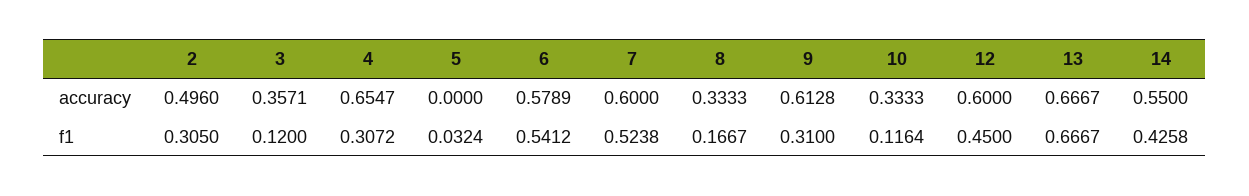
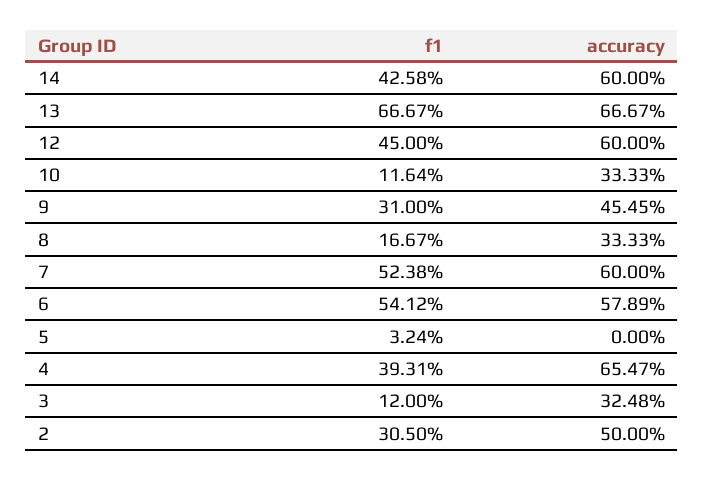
2, accuracy: 0.496 -> 0.5
3, accuracy: 0.3571 -> 0.3248
9, accuracy: 0.6128 -> 0.4545
14, accuracy: 0.55 -> 0.6
4, f1: 0.3072 -> 0.3931

